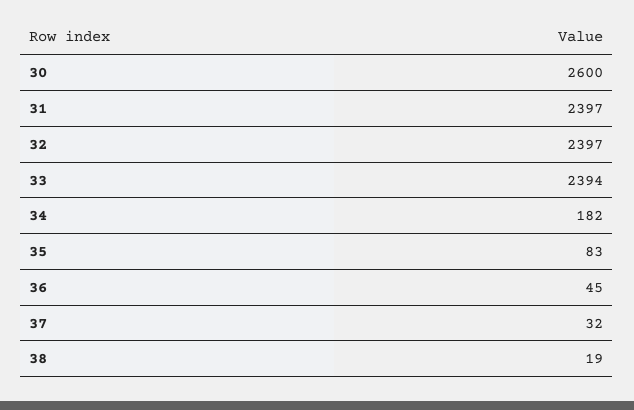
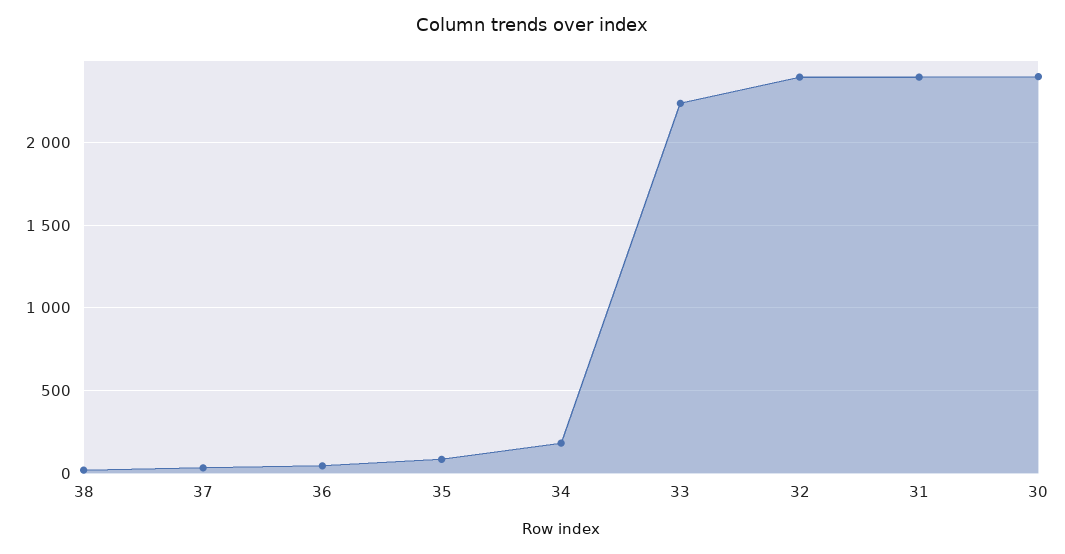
30: 2600 -> 2400
33: 2394 -> 2250

